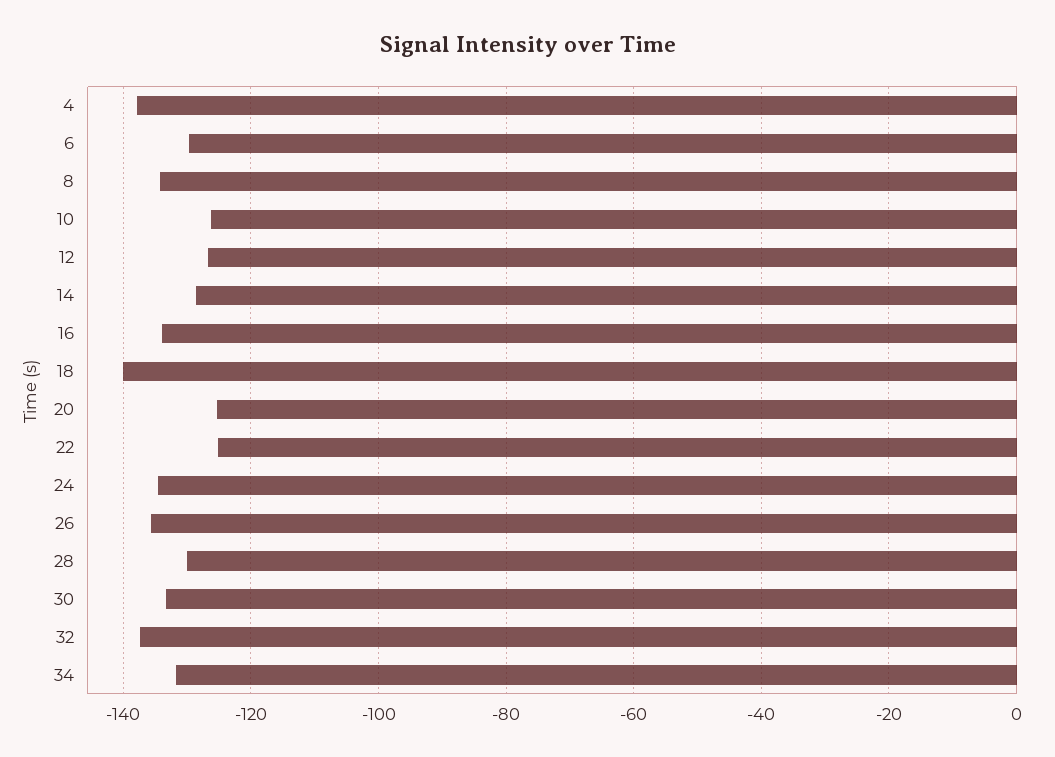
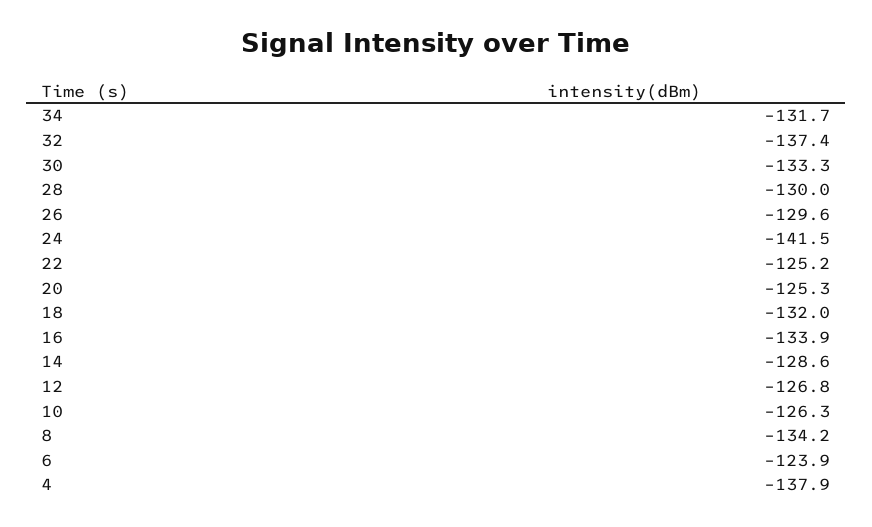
6: -130 -> -123.9
18: -140 -> -132
24: -134 -> -141.5
26: -136 -> -129.6

